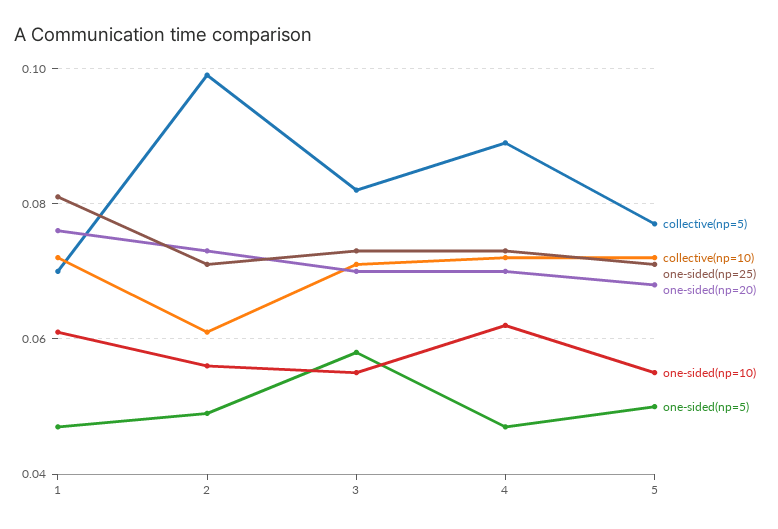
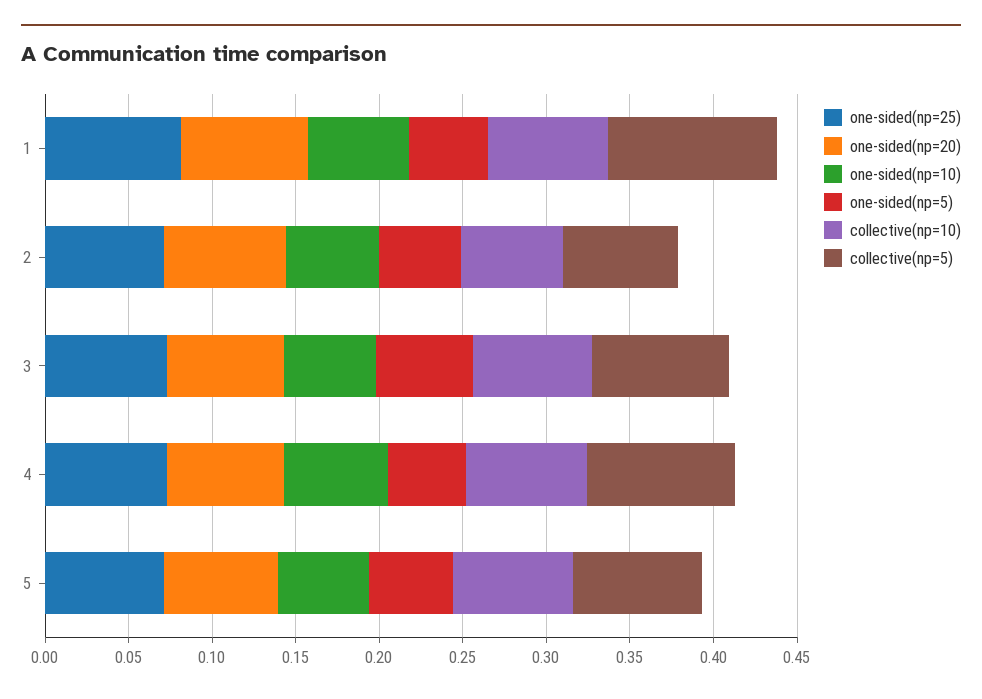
collective(np=5), 1: 0.07 -> 0.1
collective(np=5), 2: 0.1 -> 0.07

